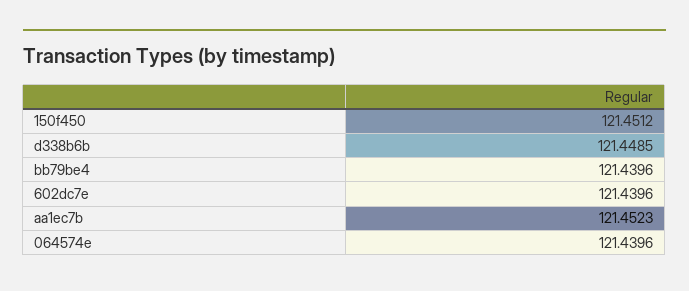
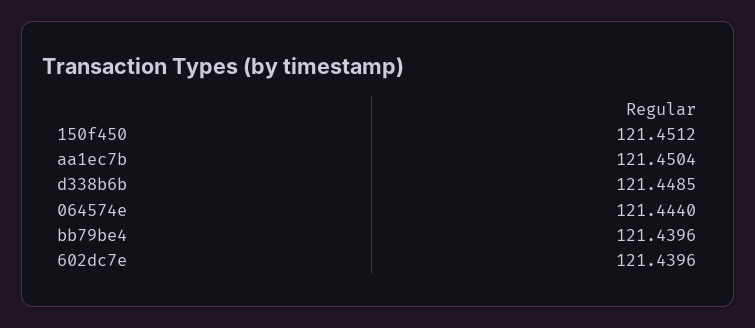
aa1ec7b: 121.4523 -> 121.4504
064574e: 121.4396 -> 121.444

